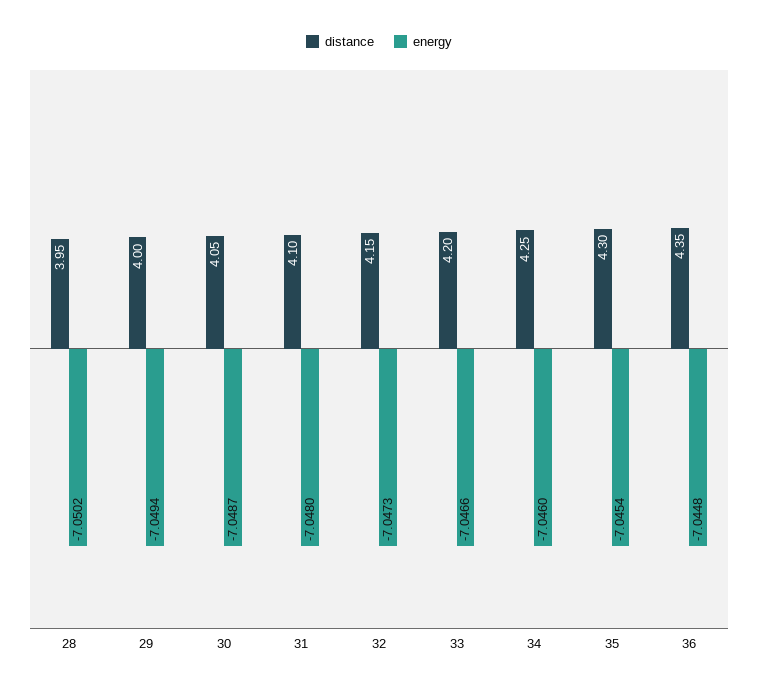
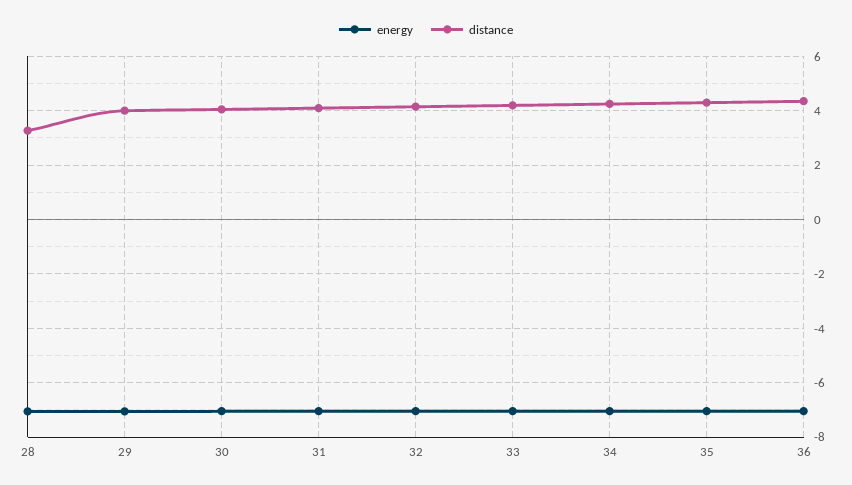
distance, 28: 3.95 -> 3.25

